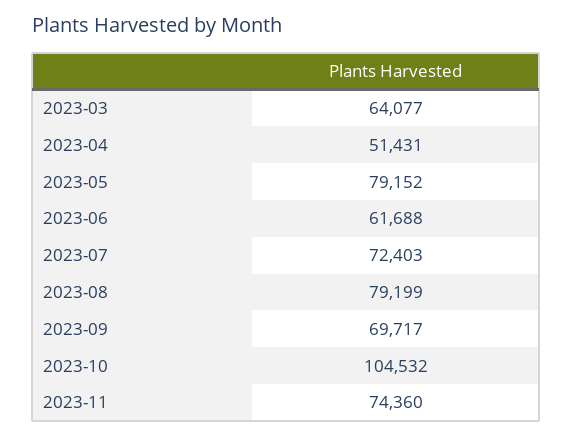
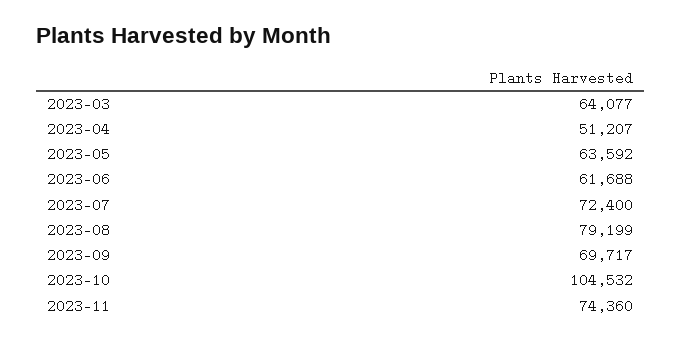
2023-04: 51431 -> 51207
2023-05: 79152 -> 63592
2023-07: 72403 -> 72400

